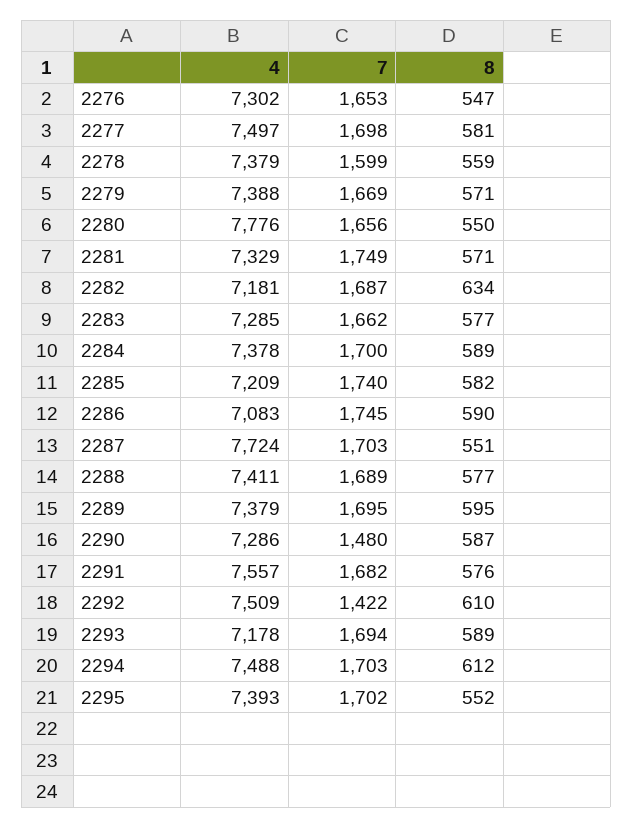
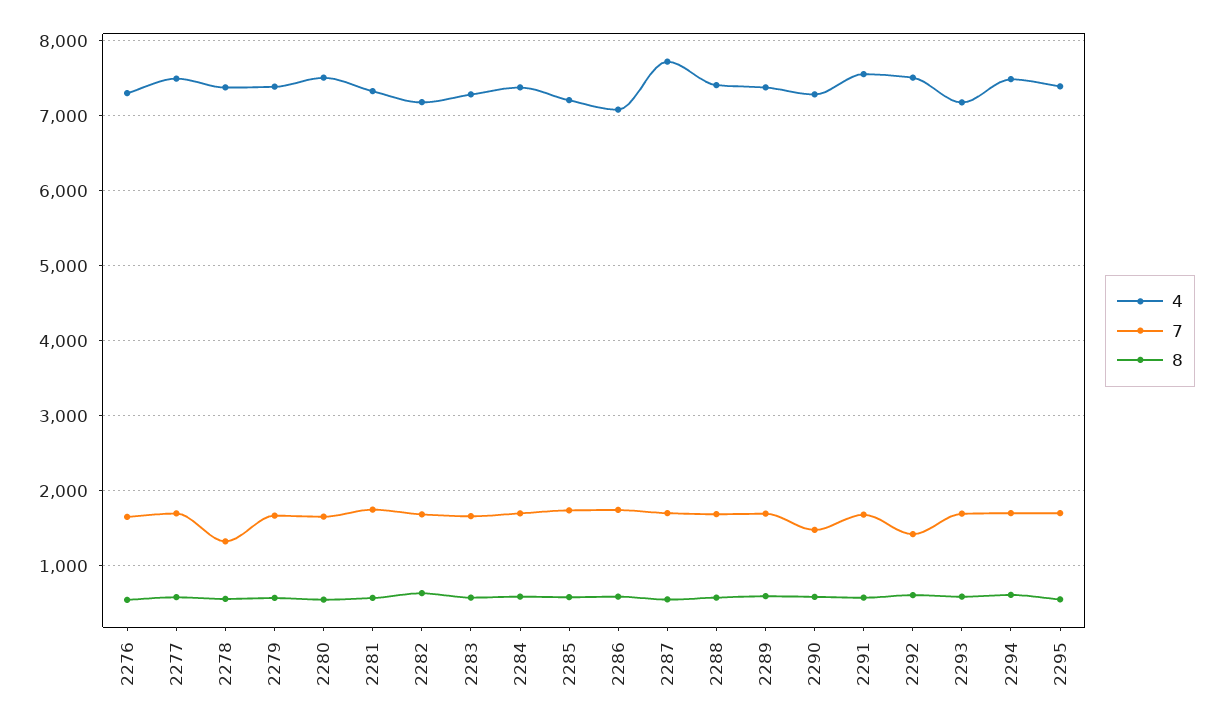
7, 2278: 1599 -> 1300
4, 2280: 7776 -> 7500

